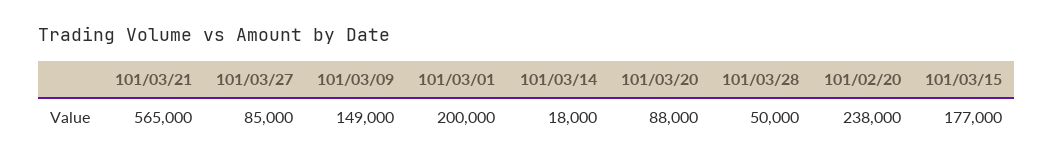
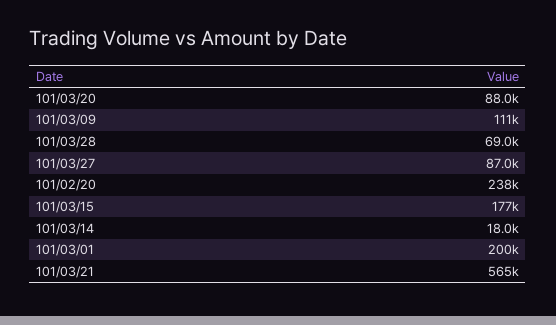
101/03/27: 85000 -> 87000
101/03/09: 149000 -> 111000
101/03/28: 50000 -> 69000

